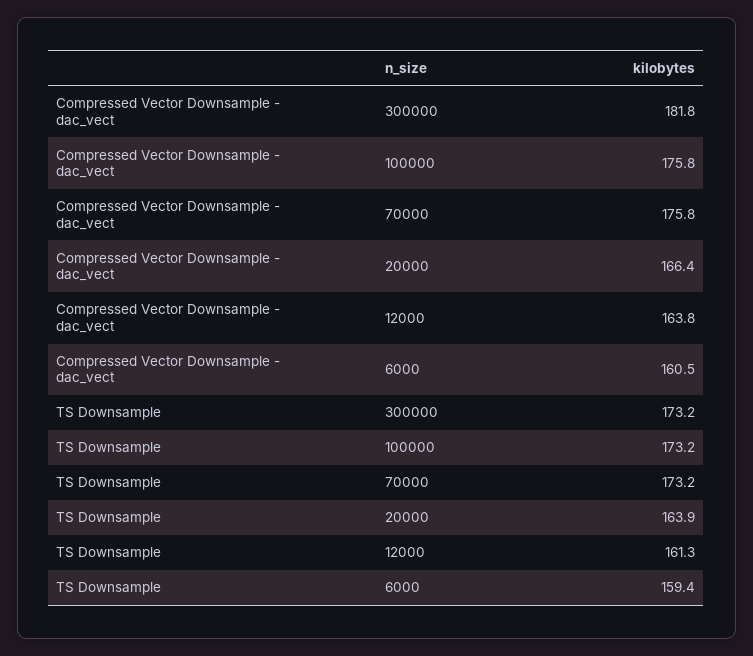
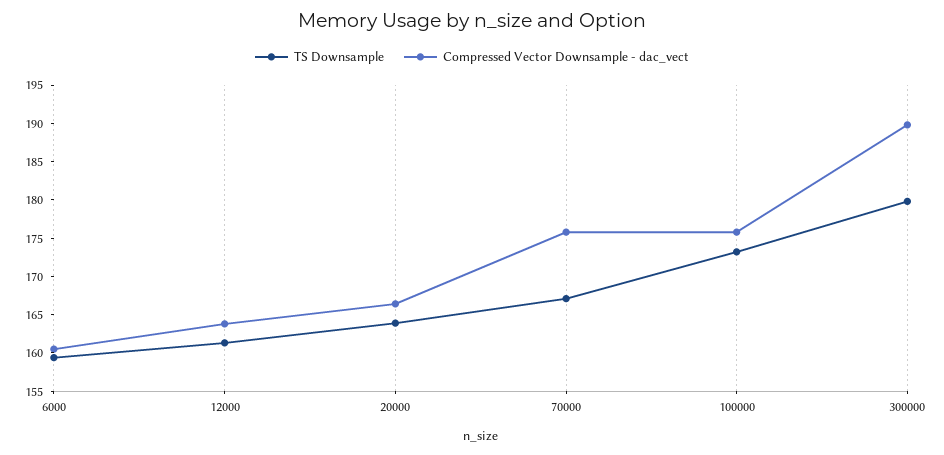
Compressed Vector Downsample - dac_vect, 300000: 181.8 -> 190
TS Downsample, 300000: 173.2 -> 180
TS Downsample, 70000: 173.2 -> 167.5

